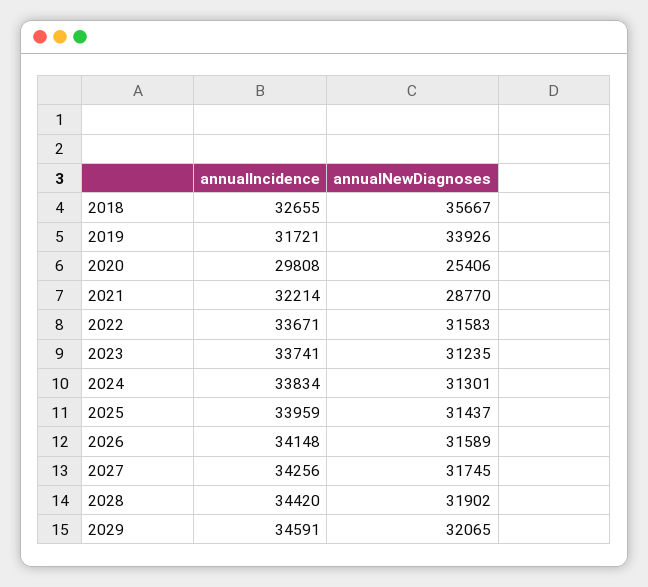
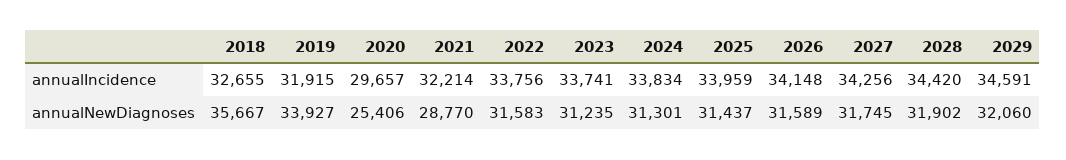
annualIncidence, 2019: 31721 -> 31915
annualNewDiagnoses, 2019: 33926 -> 33927
annualIncidence, 2020: 29808 -> 29657
annualIncidence, 2022: 33671 -> 33756
annualNewDiagnoses, 2029: 32065 -> 32060

